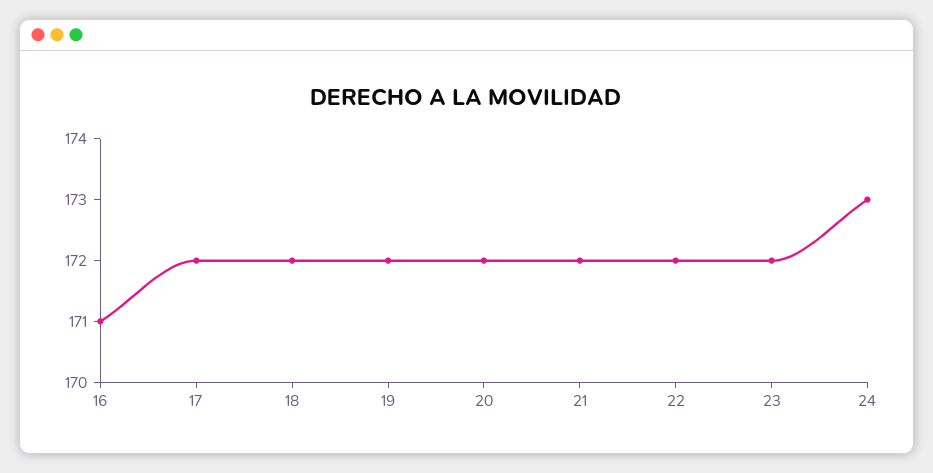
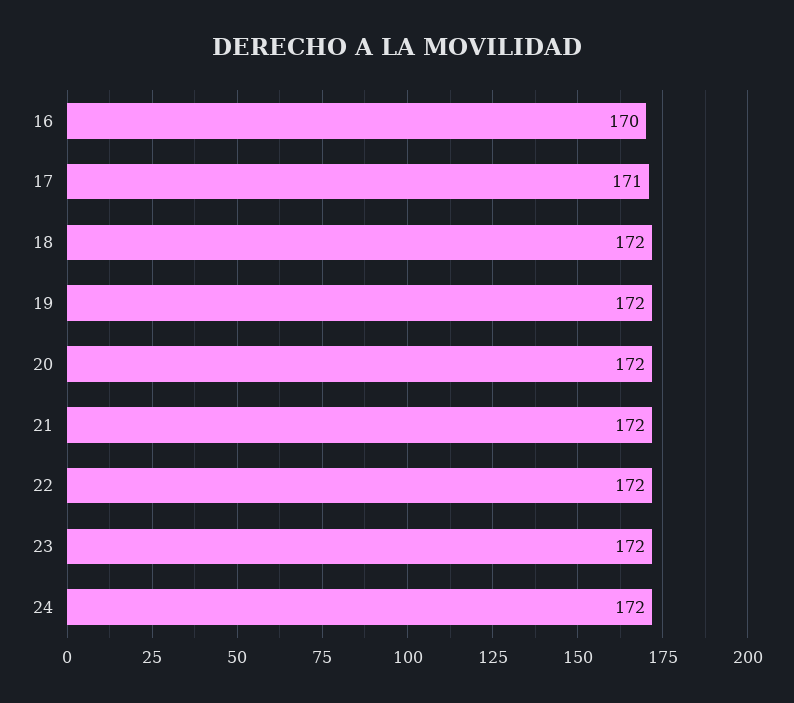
16: 171 -> 170
17: 172 -> 171
24: 173 -> 172

